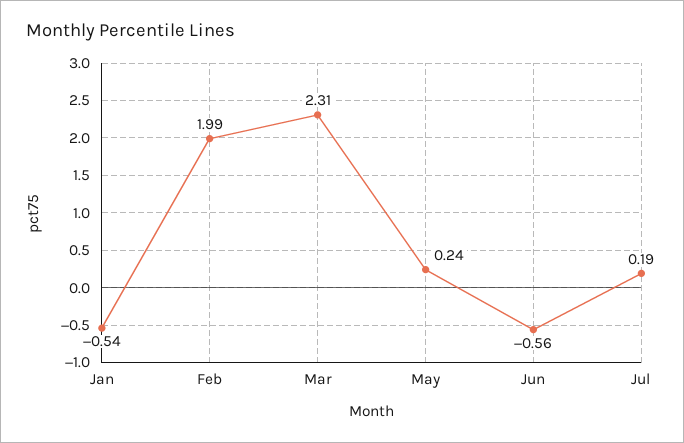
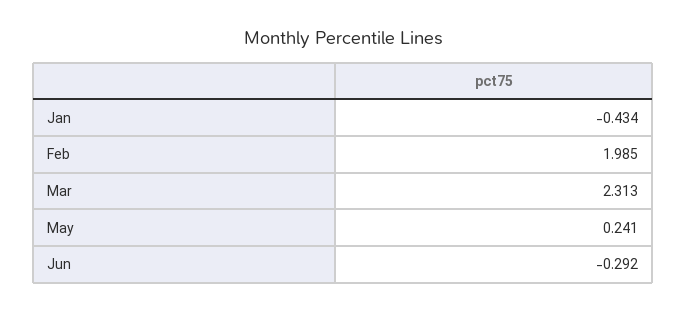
Jan: -0.54 -> -0.434
Jun: -0.56 -> -0.292
Jul: 0.19 -> none

